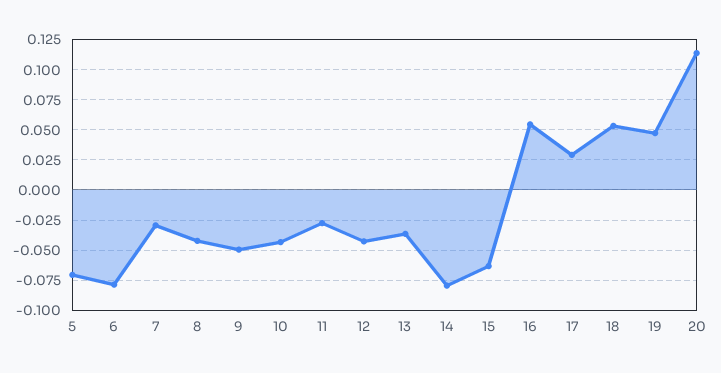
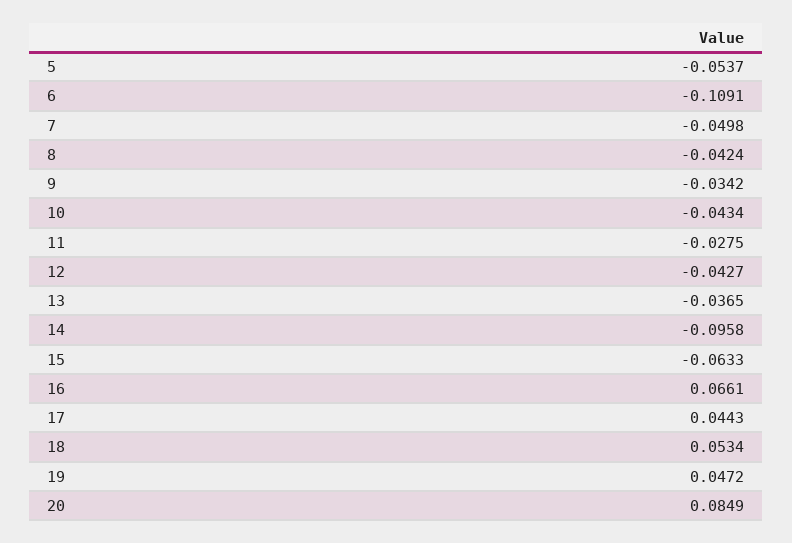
5: -0.07 -> -0.0537
6: -0.08 -> -0.1091
7: -0.03 -> -0.0498
9: -0.05 -> -0.0342
14: -0.08 -> -0.0958
16: 0.055 -> 0.0661
17: 0.03 -> 0.0443
20: 0.115 -> 0.0849

